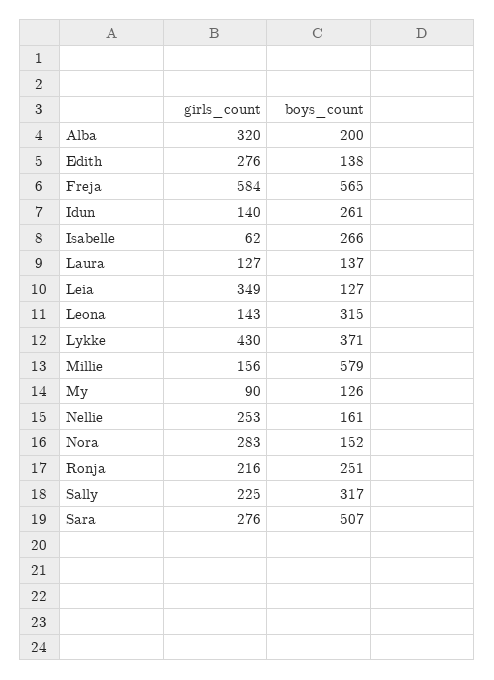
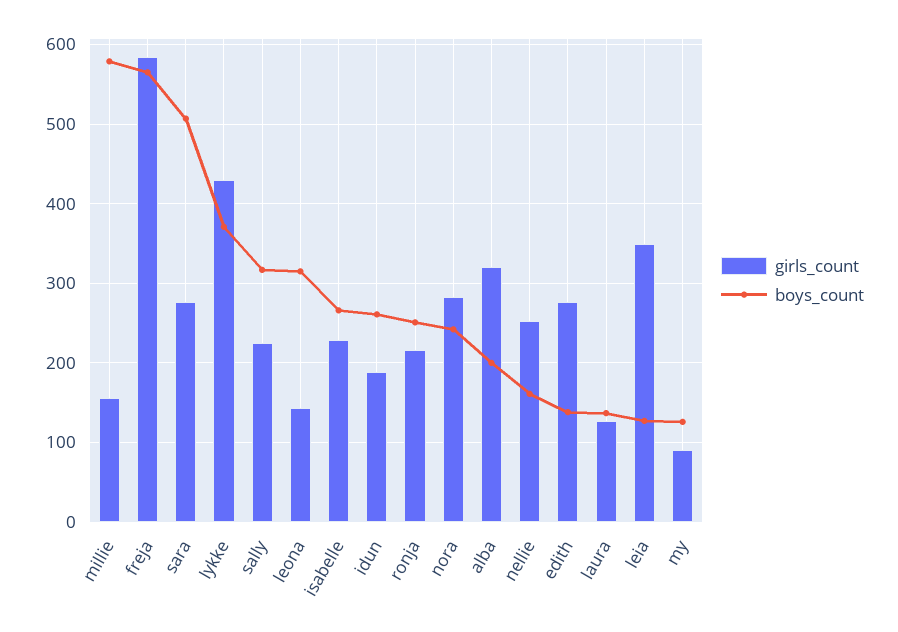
girls_count, Idun: 140 -> 190
girls_count, Isabelle: 62 -> 230
boys_count, Nora: 152 -> 240

